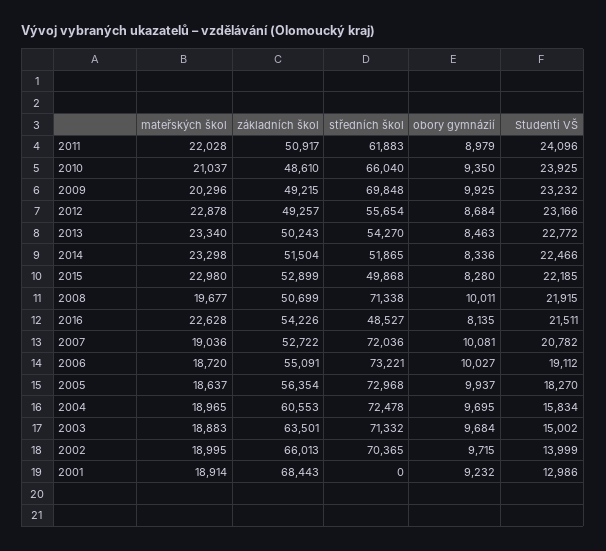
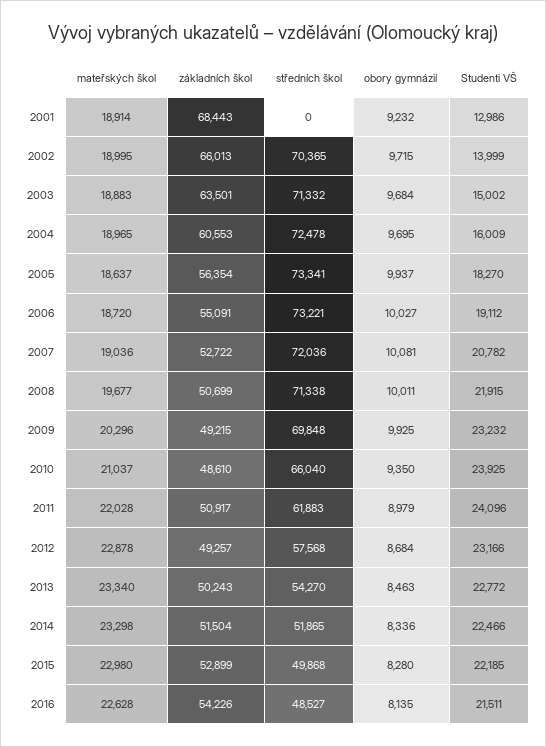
středních škol, 2012: 55654 -> 57568
středních škol, 2005: 72968 -> 73341
Studenti VŠ, 2004: 15834 -> 16009

